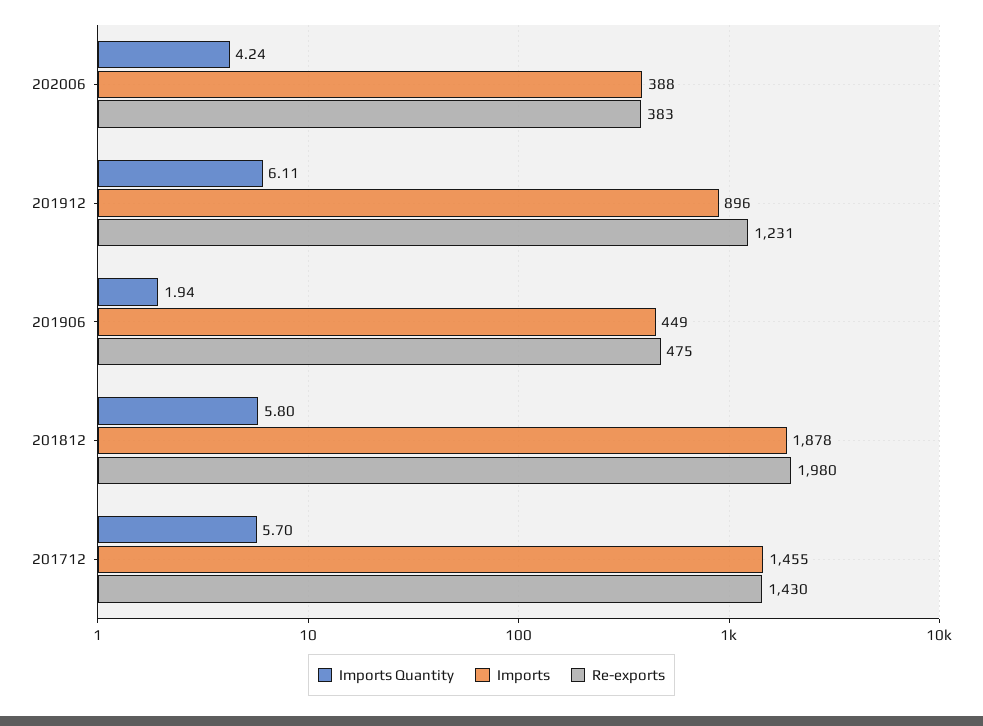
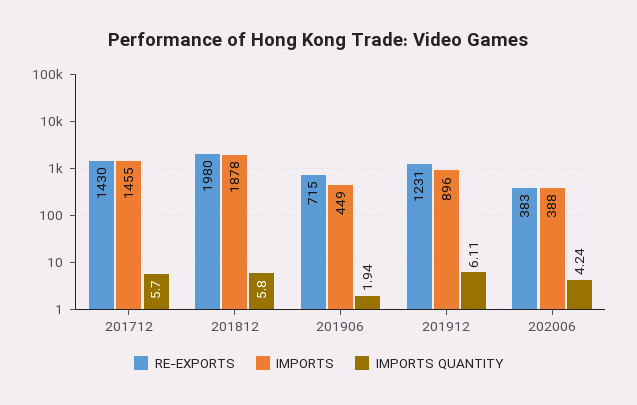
Re-exports, 201906: 475 -> 715

